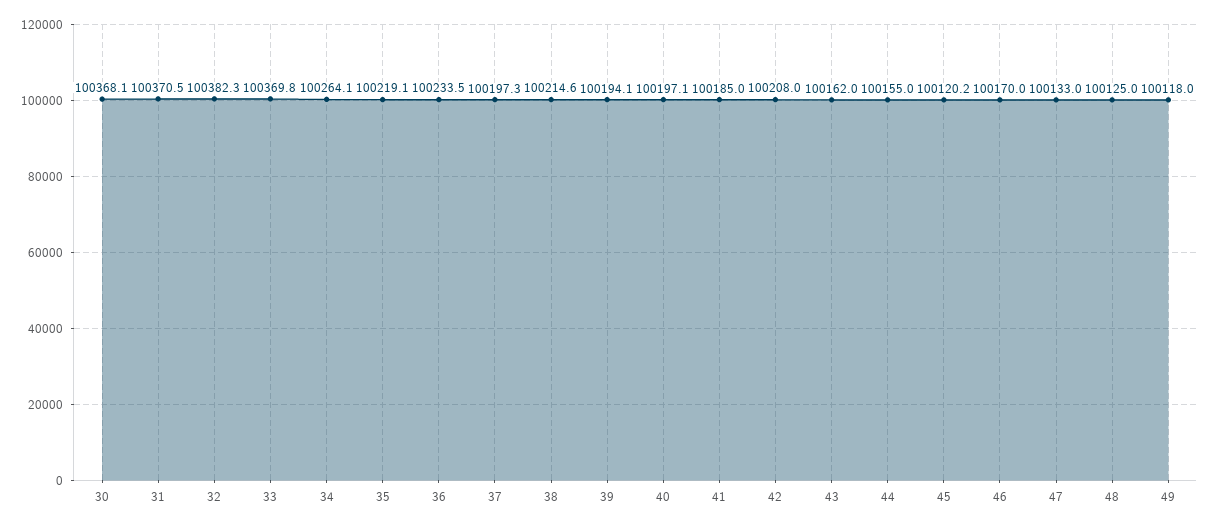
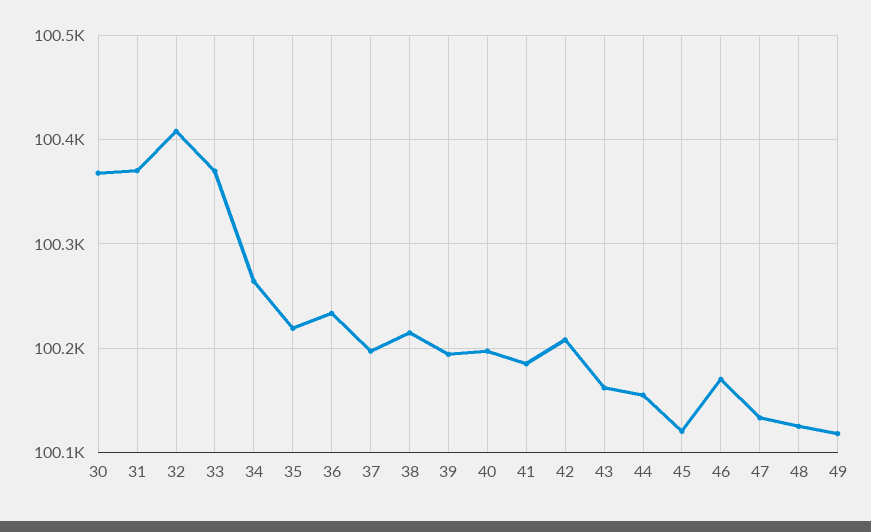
32: 100382.3 -> 100410

